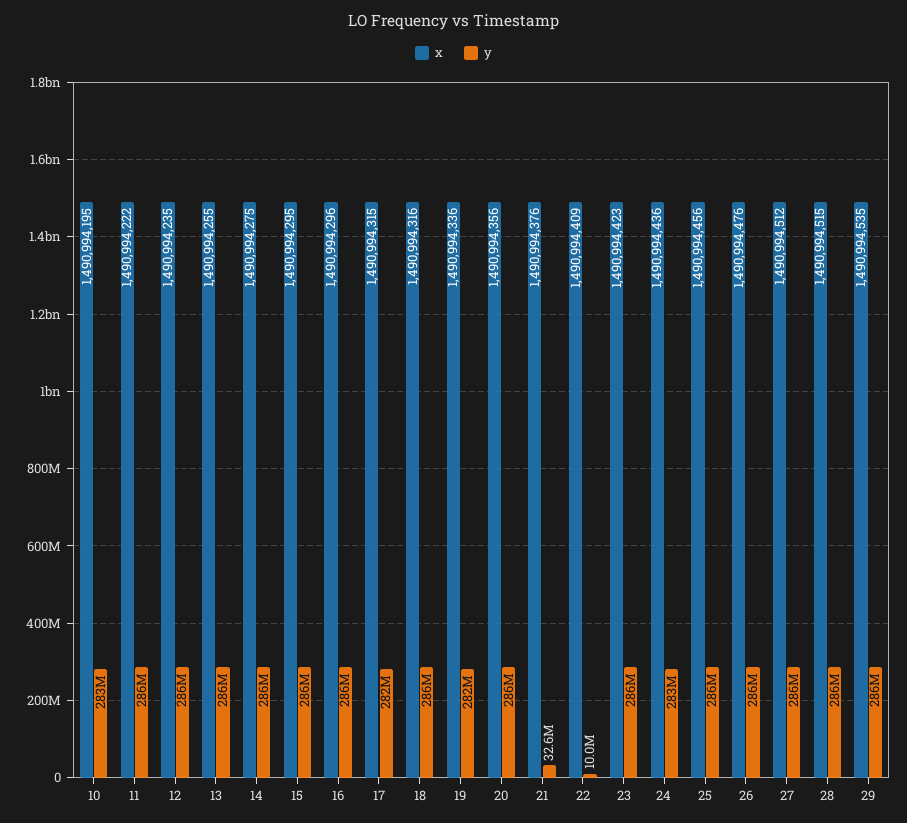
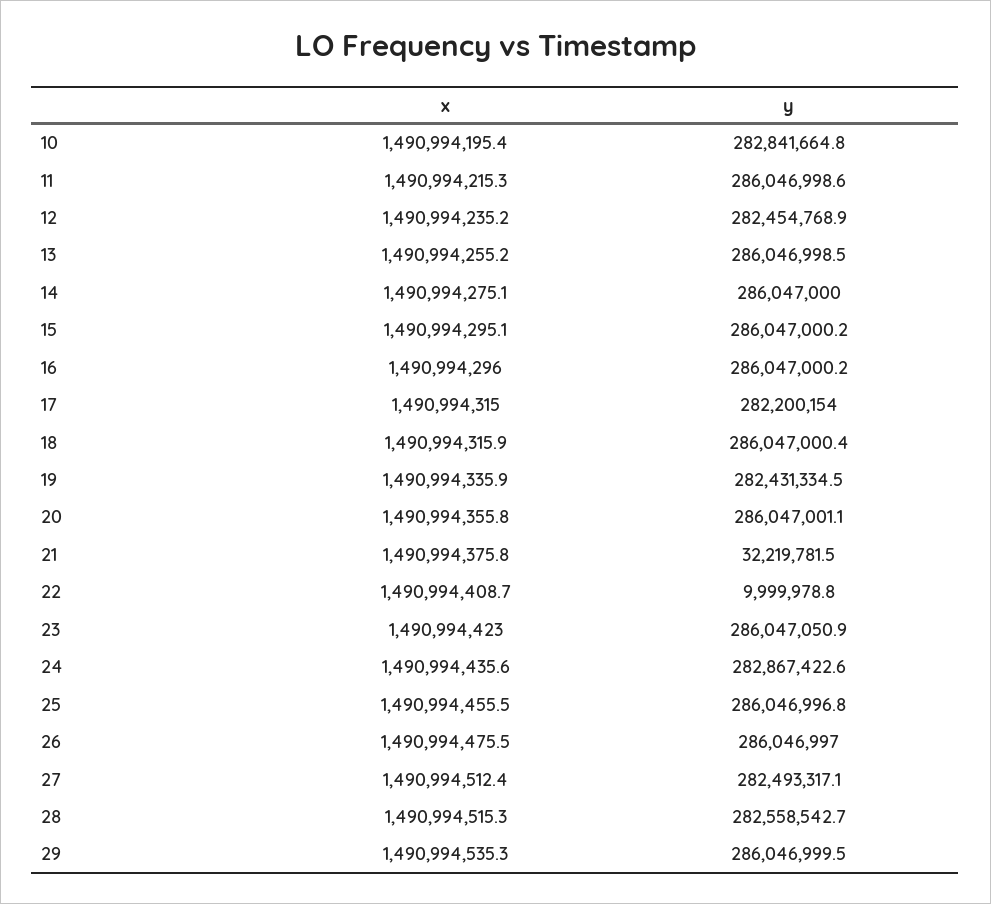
x, 11: 1490994222 -> 1490994215.3
y, 12: 286000000 -> 282454768.9
y, 21: 32600000 -> 32219781.5
y, 27: 286000000 -> 282493317.1
y, 28: 286000000 -> 282558542.7

